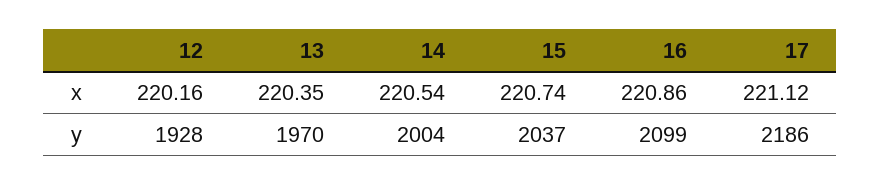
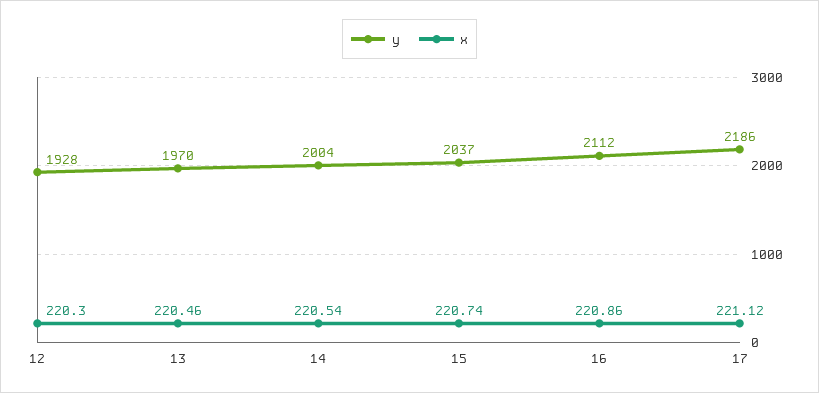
x, 12: 220.16 -> 220.3
x, 13: 220.35 -> 220.46
y, 16: 2099 -> 2112

